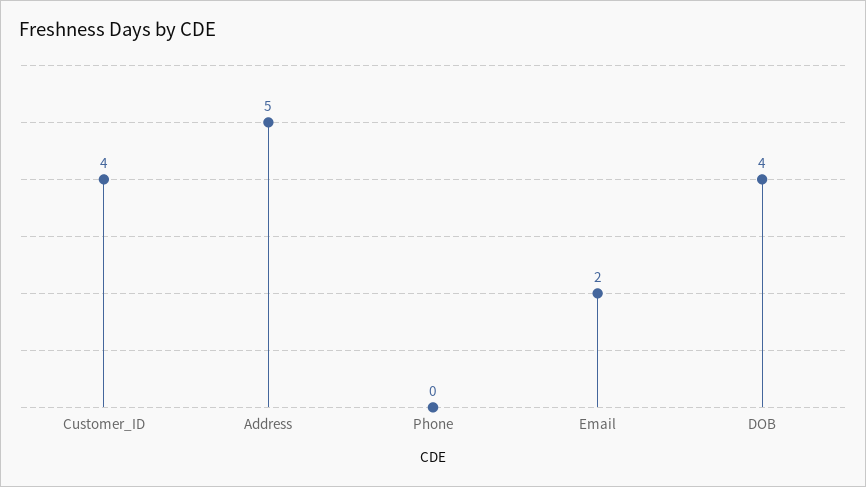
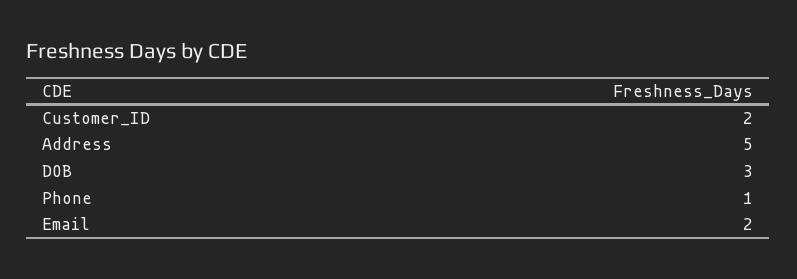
Customer_ID: 4 -> 2
Phone: 0 -> 1
DOB: 4 -> 3

